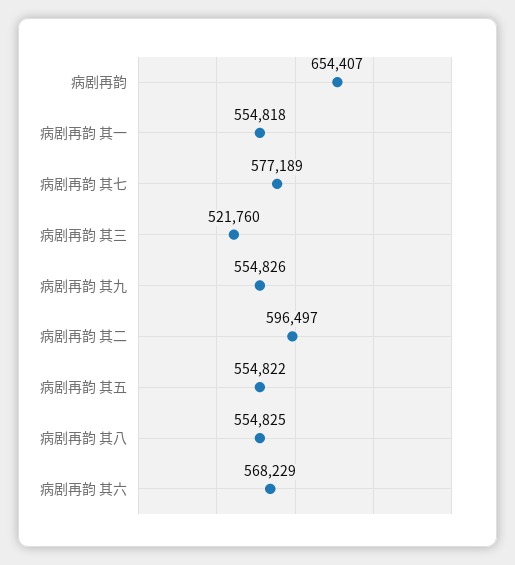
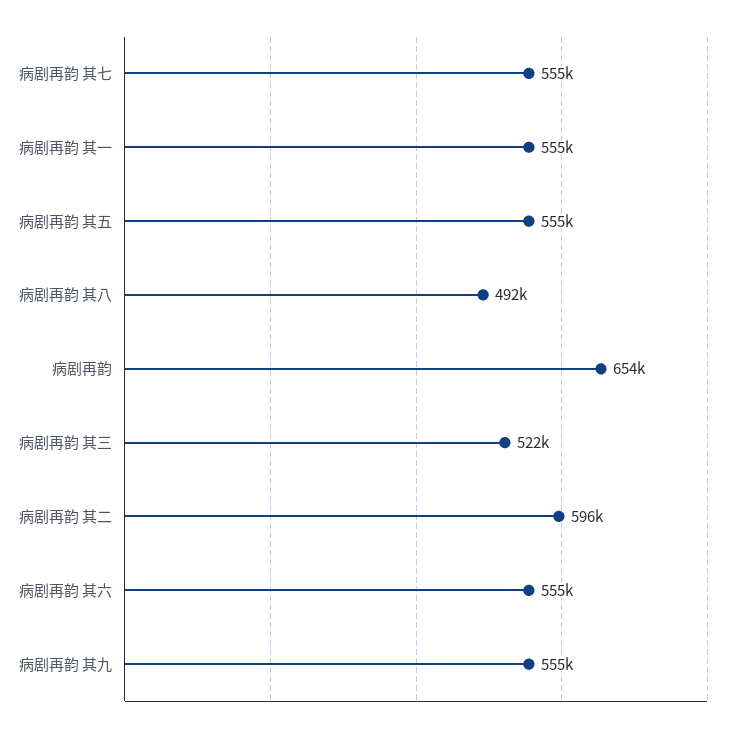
病剧再韵 其七: 577189 -> 555000
病剧再韵 其八: 554825 -> 492000
病剧再韵 其六: 568229 -> 555000

